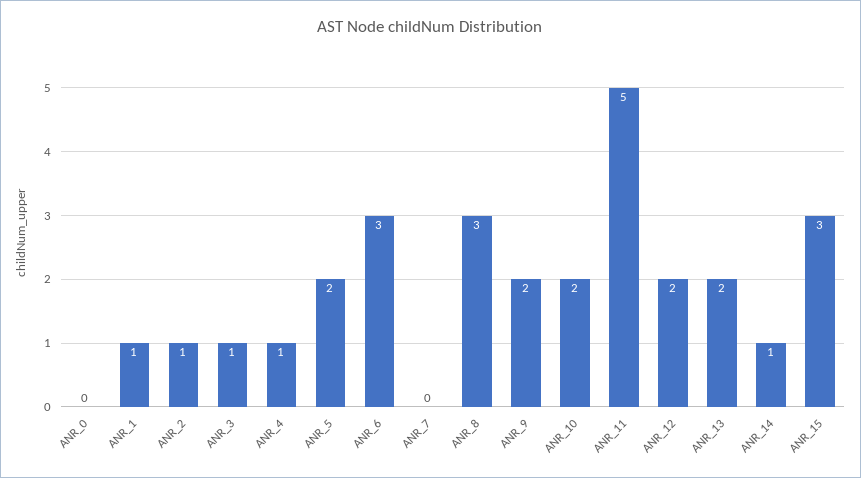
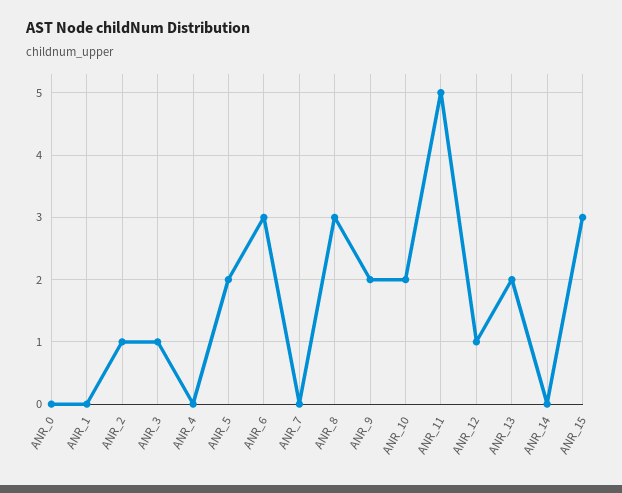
ANR_1: 1 -> 0
ANR_4: 1 -> 0
ANR_12: 2 -> 1
ANR_14: 1 -> 0

